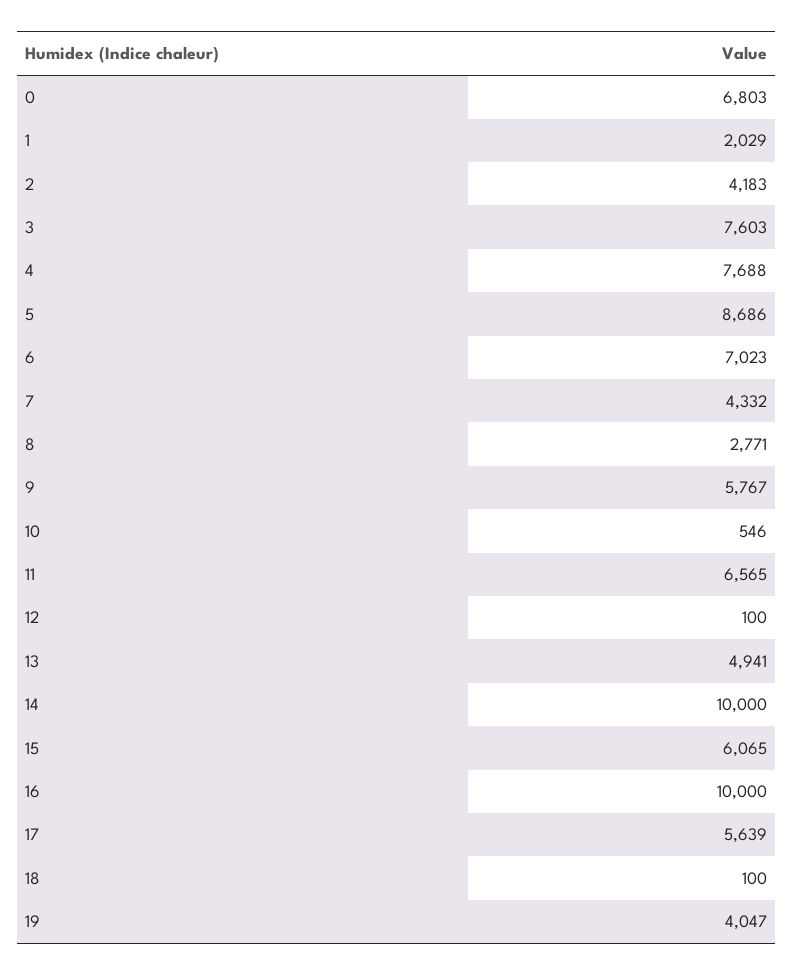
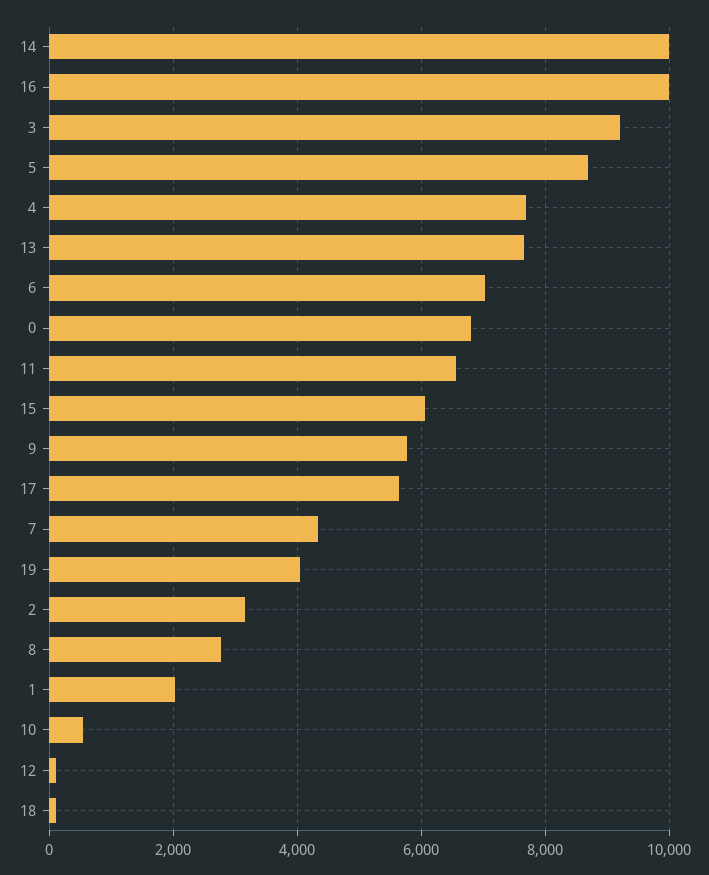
2: 4183 -> 3200
3: 7603 -> 9200
13: 4941 -> 7600

